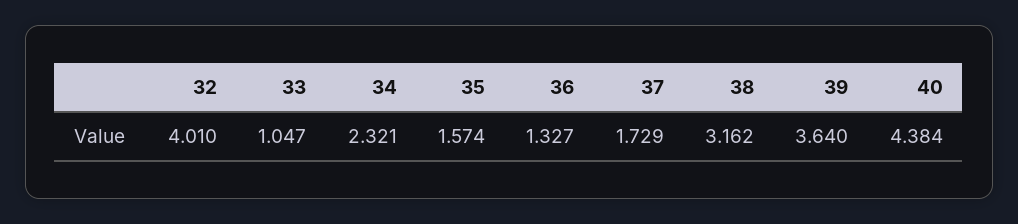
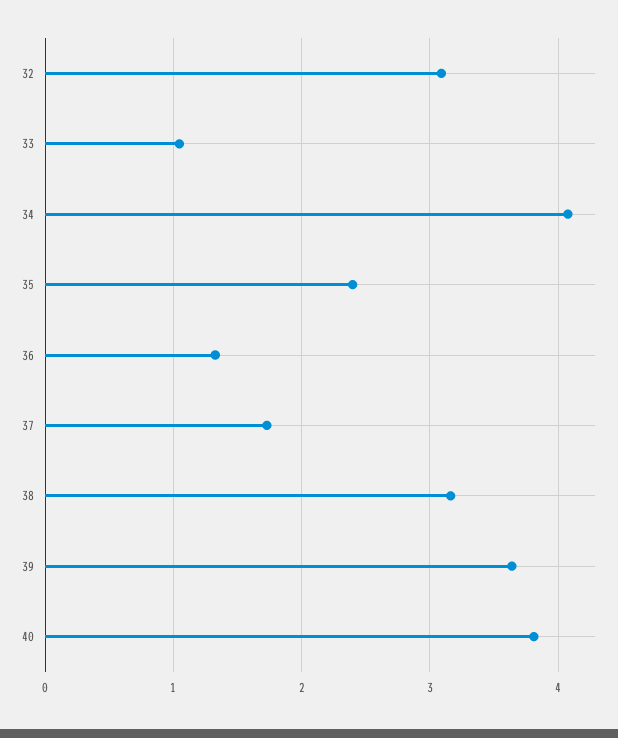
32: 4.01 -> 3.1
34: 2.321 -> 4.1
35: 1.574 -> 2.4
40: 4.384 -> 3.8

